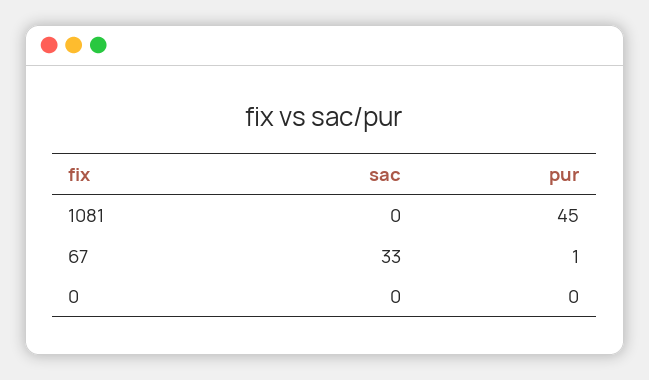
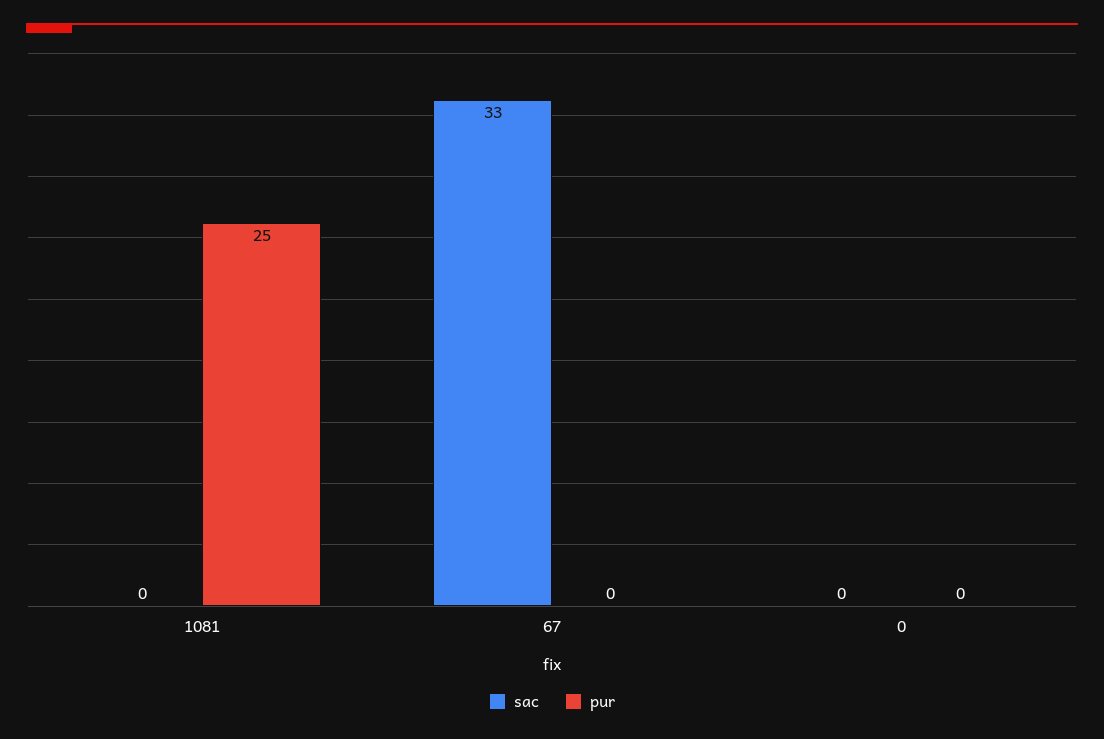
pur, 1081: 45 -> 25
pur, 67: 1 -> 0

